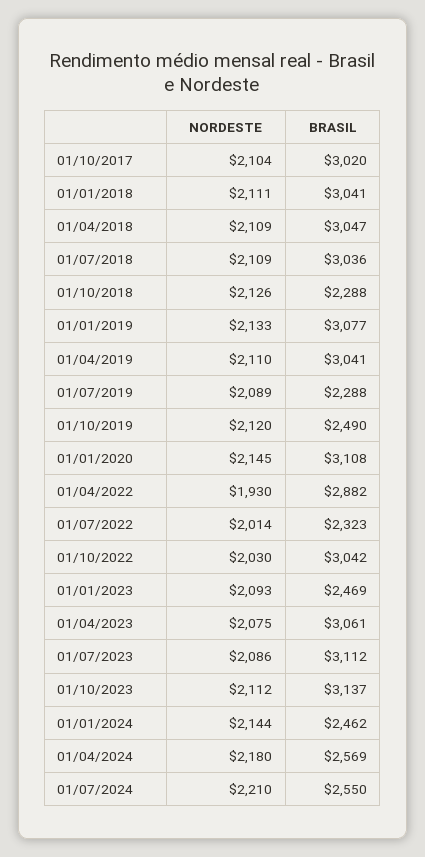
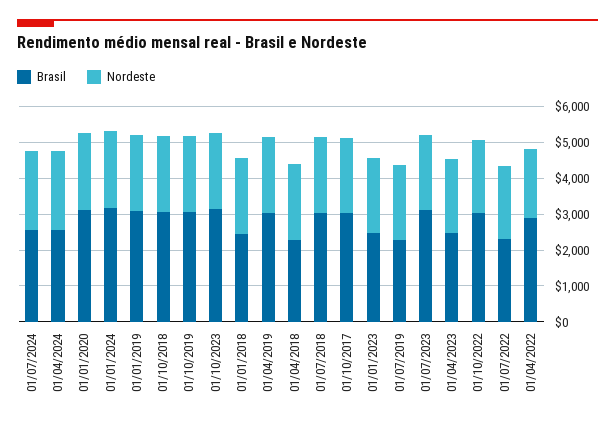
BRASIL, 01/01/2018: 3041 -> 2500
BRASIL, 01/04/2018: 3047 -> 2250
BRASIL, 01/10/2018: 2288 -> 3000
BRASIL, 01/10/2019: 2490 -> 3000
BRASIL, 01/04/2023: 3061 -> 2500
BRASIL, 01/01/2024: 2462 -> 3250

